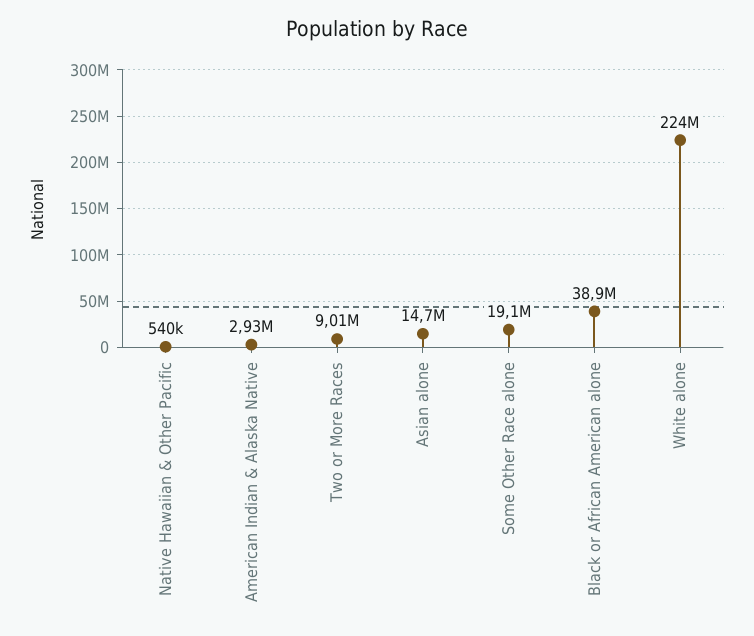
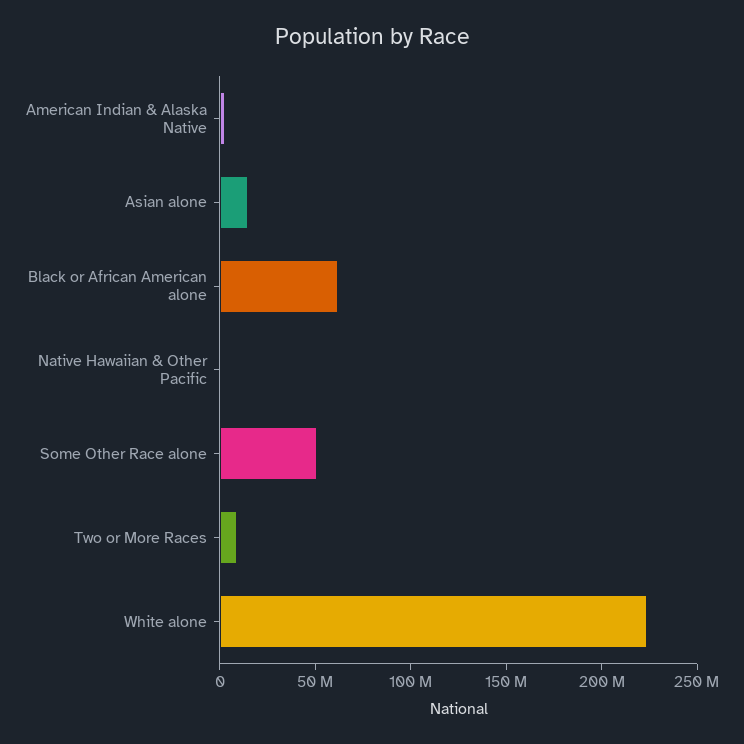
Some Other Race alone: 19100000 -> 50000000
Black or African American alone: 38900000 -> 60000000

